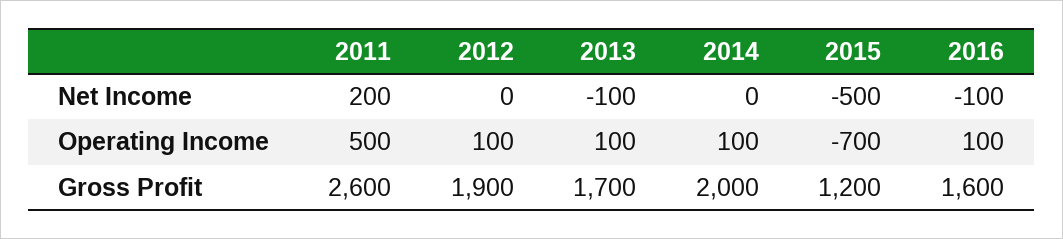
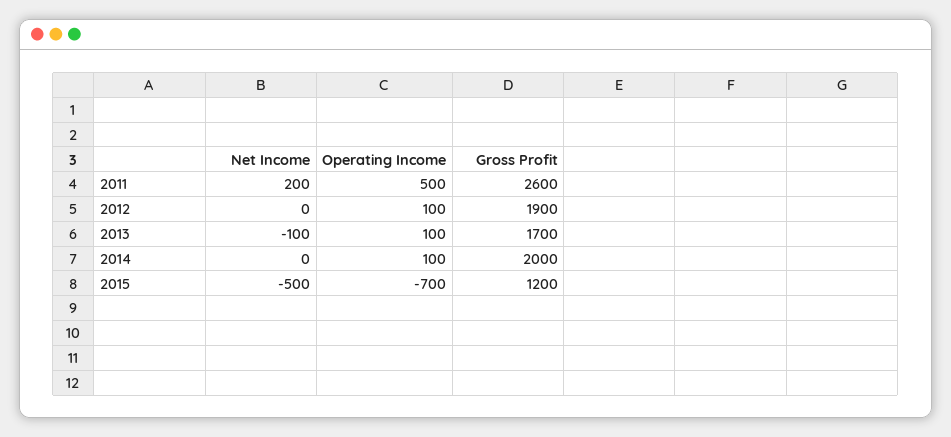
2016, Net Income: -100 -> none
2016, Operating Income: 100 -> none
2016, Gross Profit: 1600 -> none

